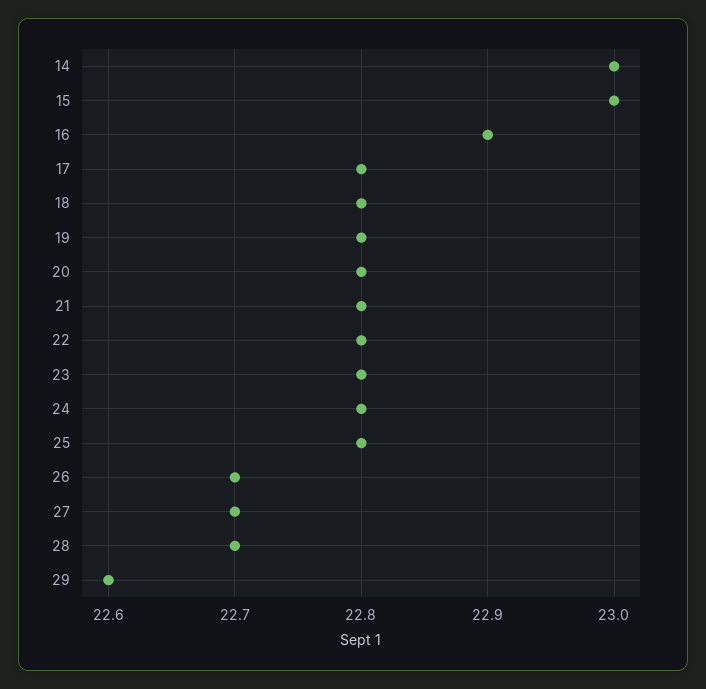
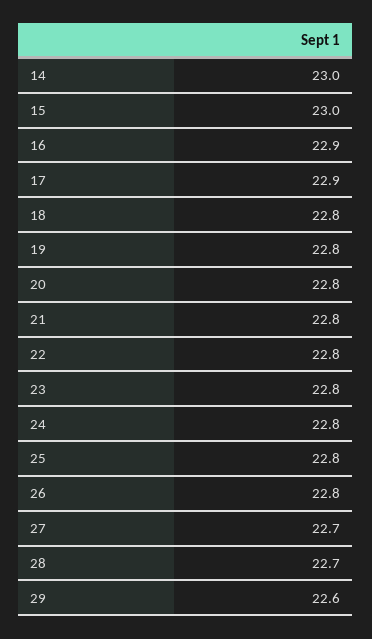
17: 22.8 -> 22.9
26: 22.7 -> 22.8

